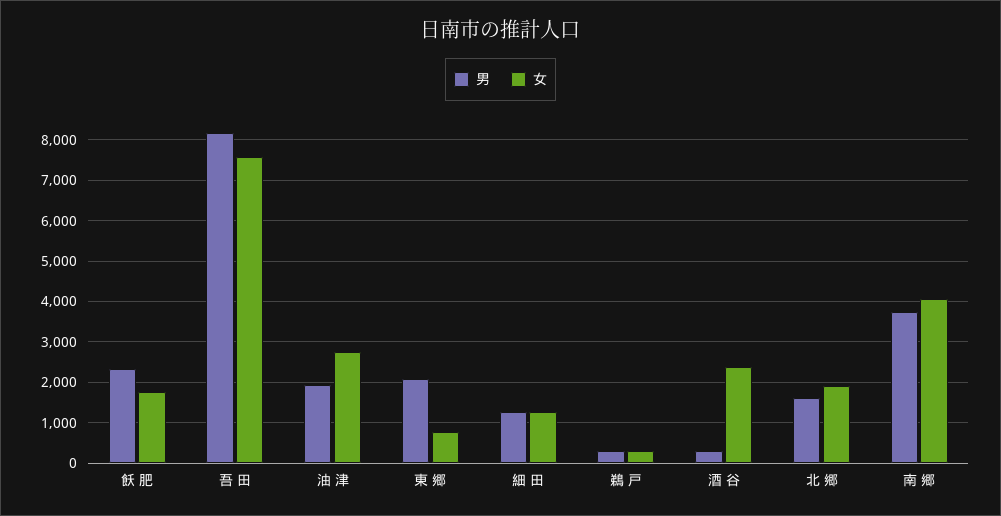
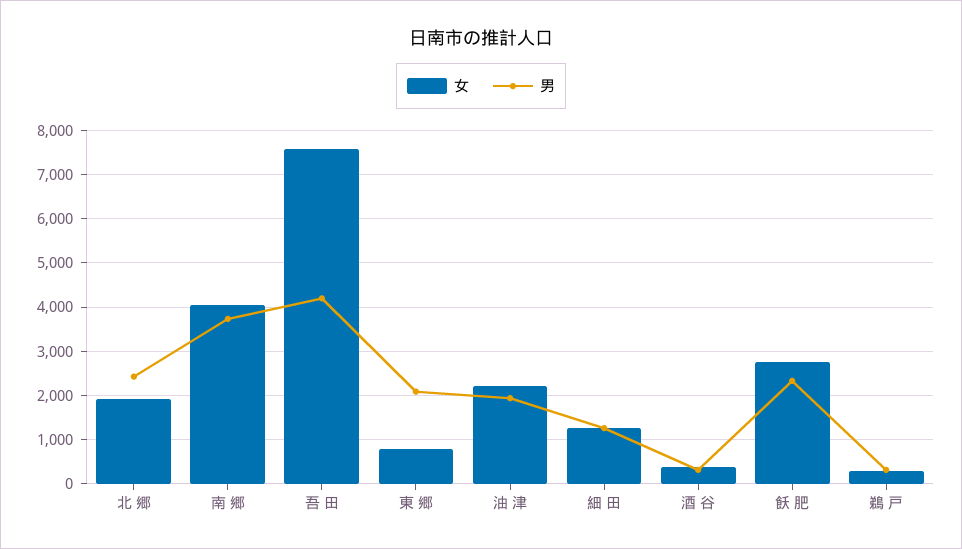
女, 飫 肥: 1800 -> 2800
男, 吾 田: 8200 -> 4200
女, 油 津: 2800 -> 2200
女, 酒 谷: 2400 -> 400
男, 北 郷: 1600 -> 2400

